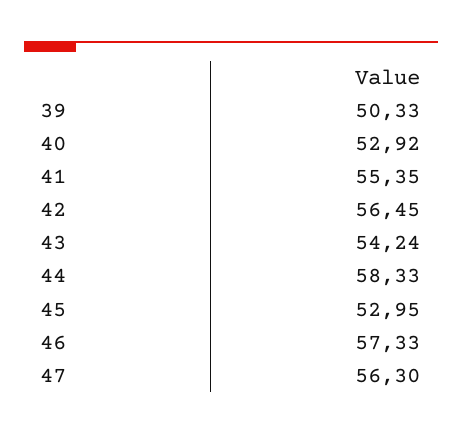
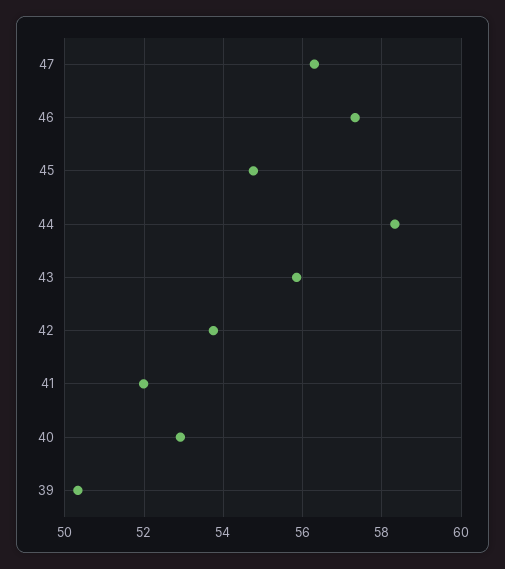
41: 55.35 -> 52
42: 56.45 -> 53.8
43: 54.24 -> 55.8
45: 52.95 -> 54.8

